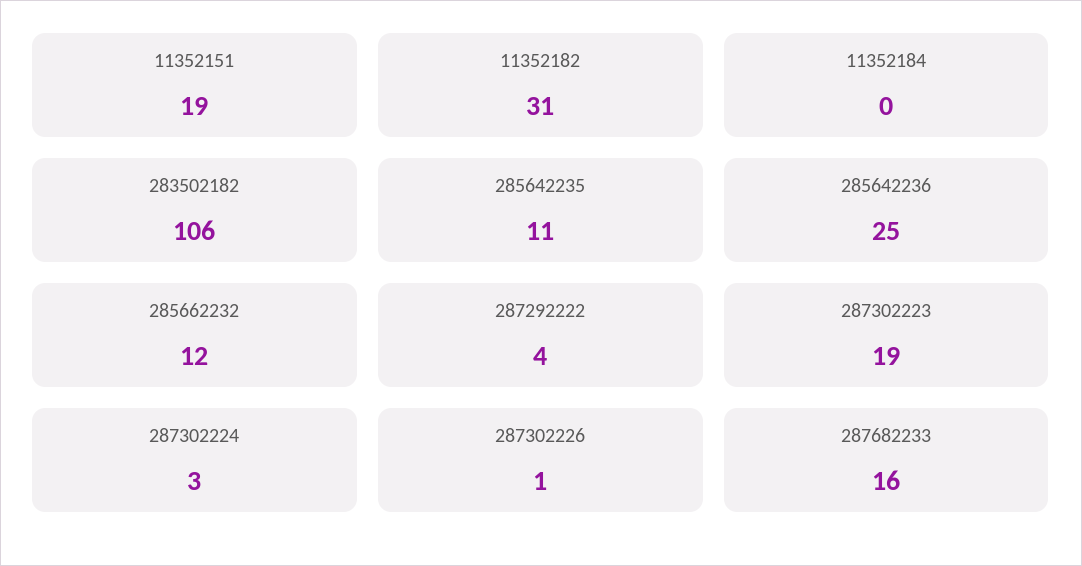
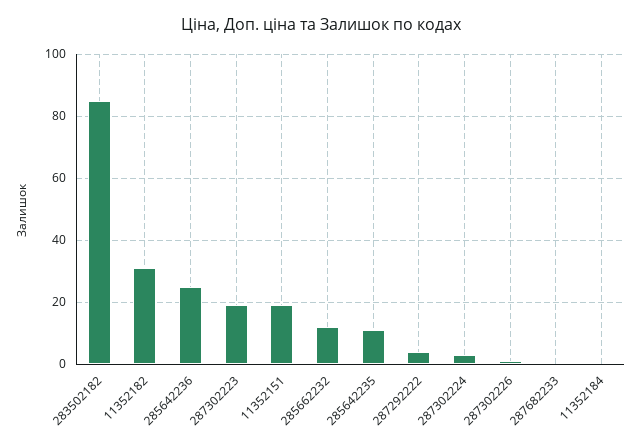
283502182: 106 -> 85
287682233: 16 -> 0

